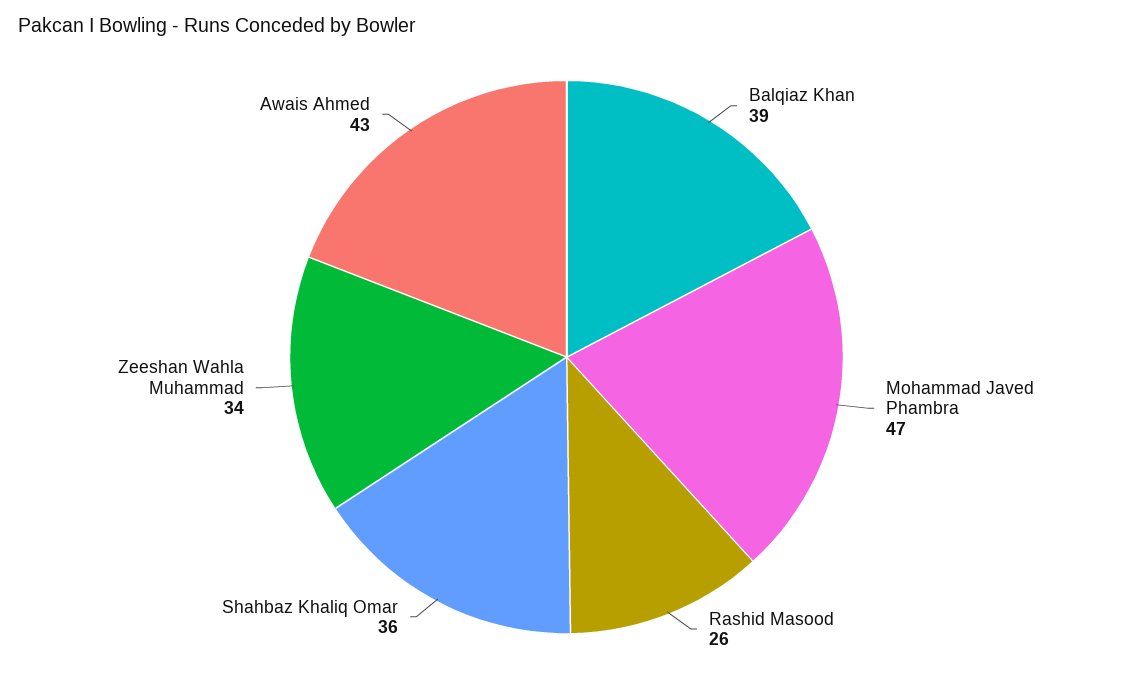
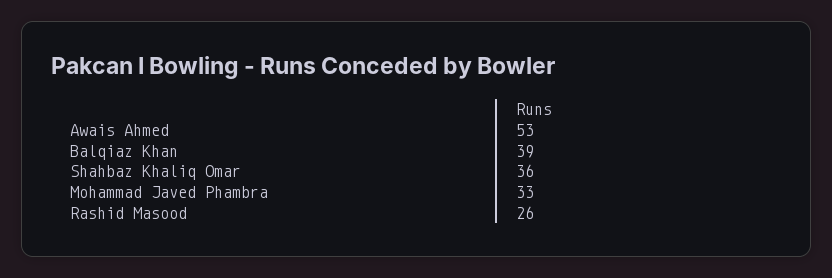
Mohammad Javed Phambra: 47 -> 33
Zeeshan Wahla Muhammad: 34 -> none
Awais Ahmed: 43 -> 53

